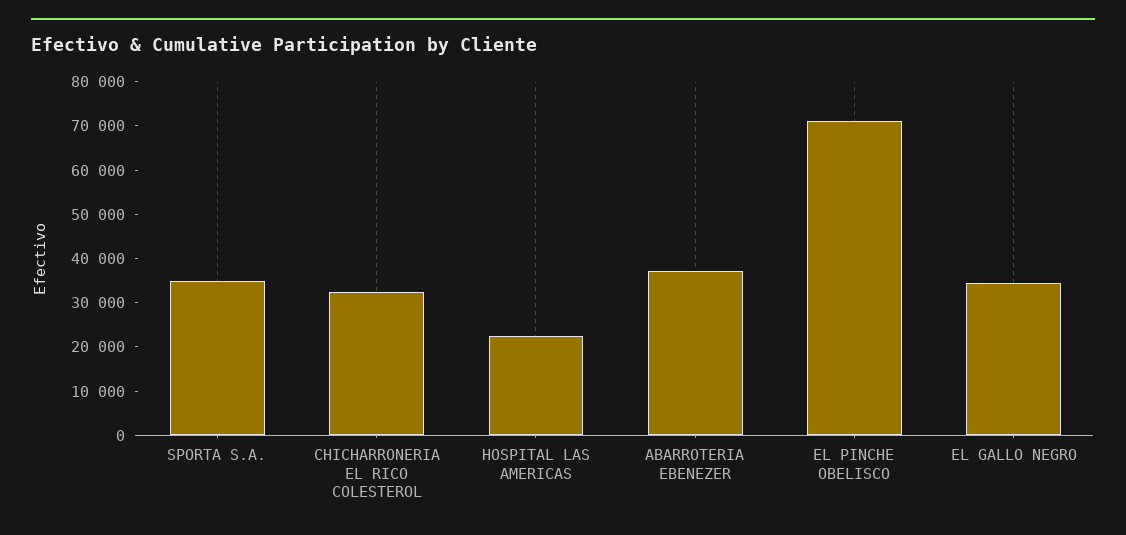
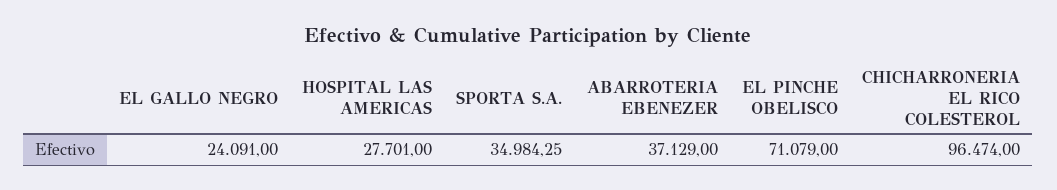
CHICHARRONERIA EL RICO COLESTEROL: 32000 -> 96474
HOSPITAL LAS AMERICAS: 22000 -> 27701
EL GALLO NEGRO: 34000 -> 24091

